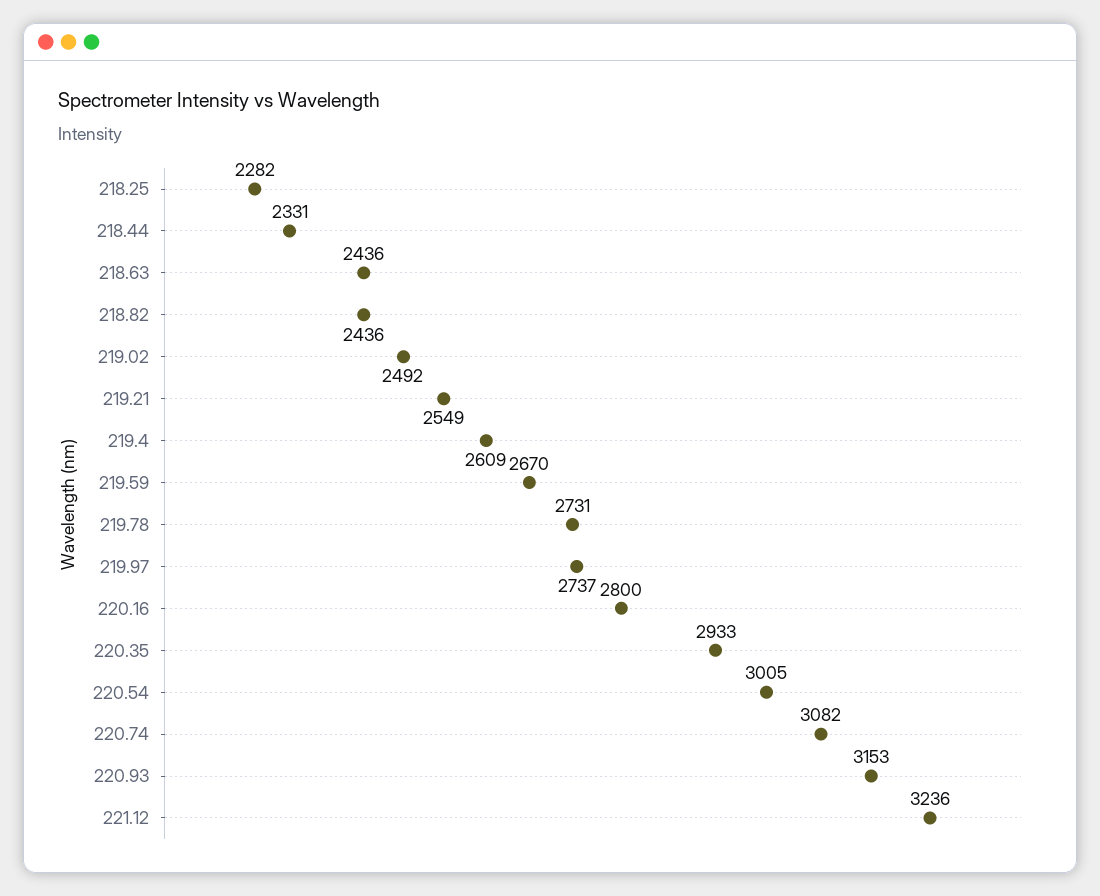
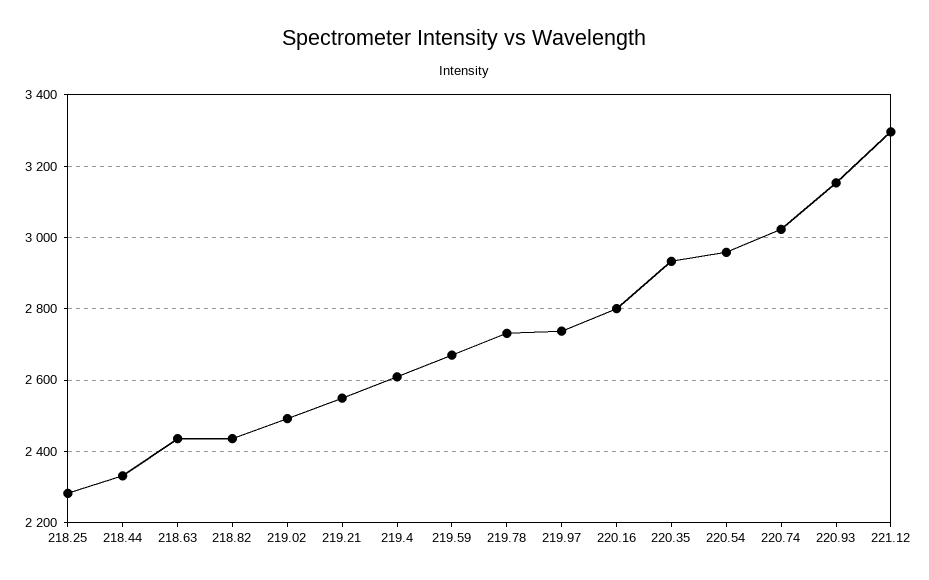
220.54: 3005 -> 2960
220.74: 3082 -> 3020
221.12: 3236 -> 3300

